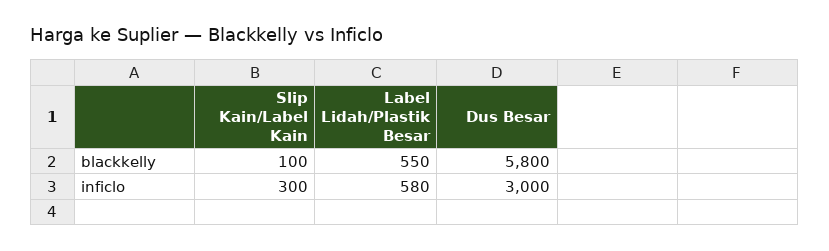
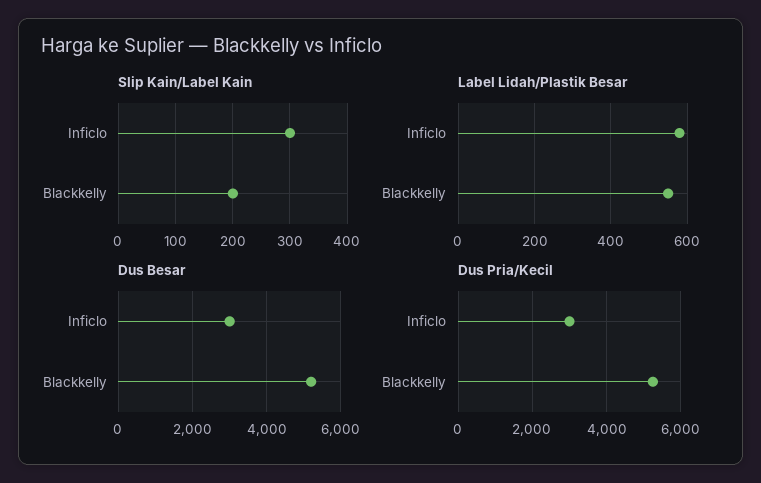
Slip Kain/Label Kain, blackkelly: 100 -> 200
Dus Besar, blackkelly: 5800 -> 5200
Dus Pria/Kecil, inficlo: none -> 3000
Dus Pria/Kecil, blackkelly: none -> 5200

